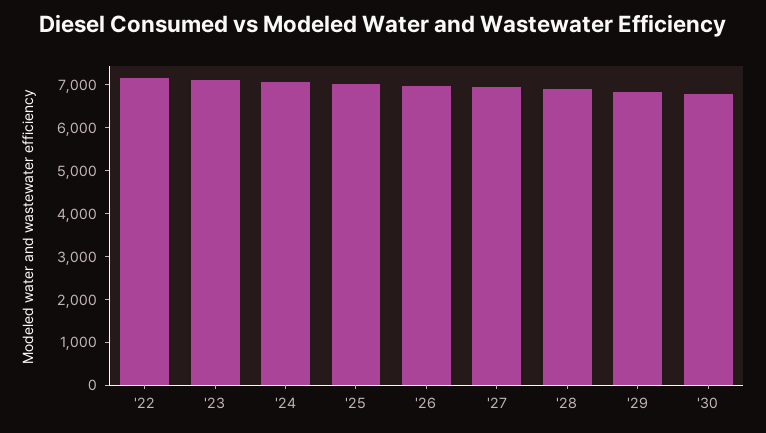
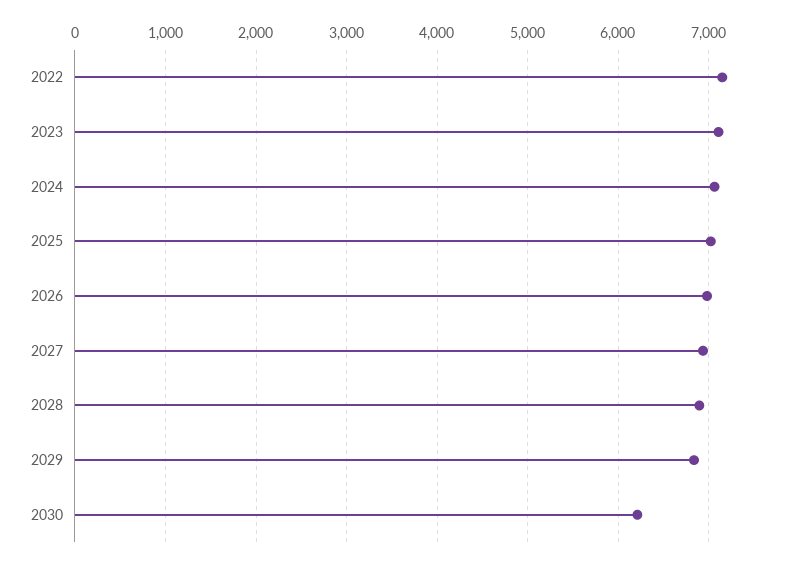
'30: 6800 -> 6200

